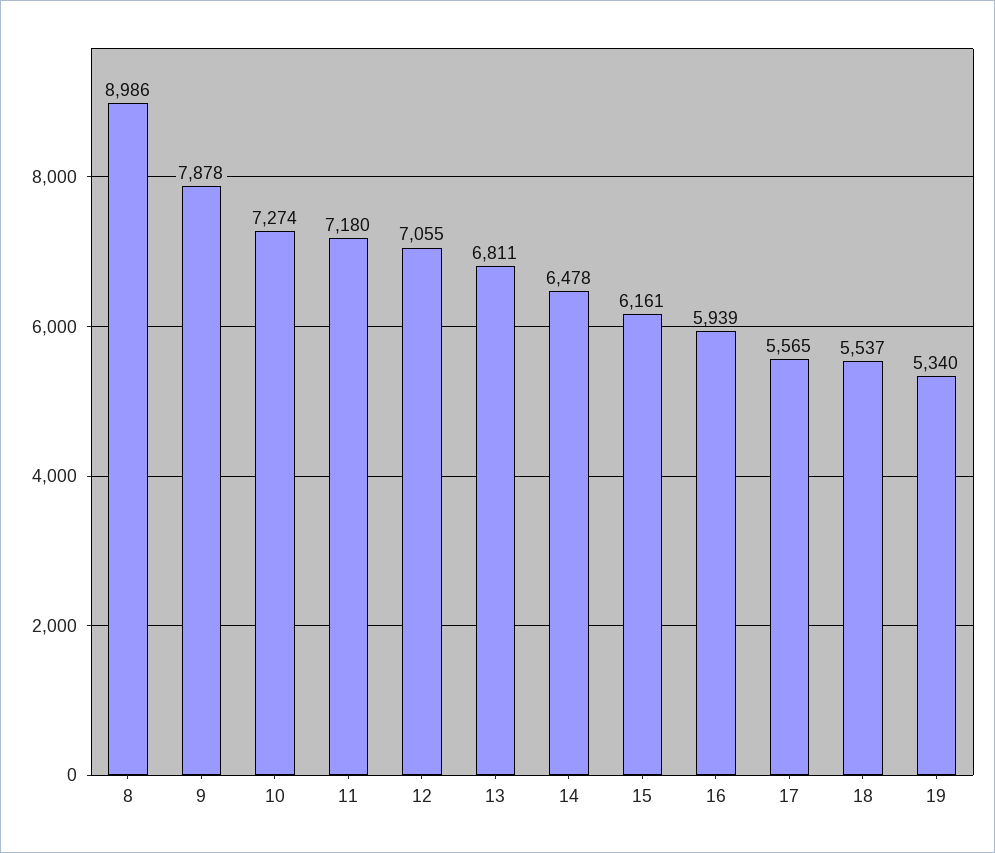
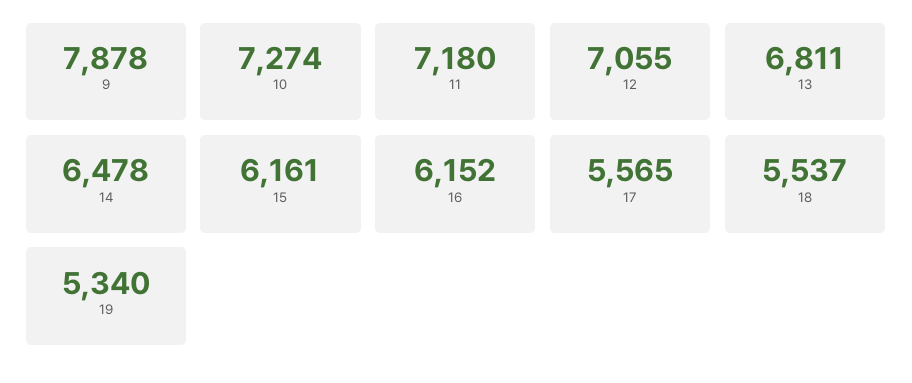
8: 8986 -> none
16: 5939 -> 6152

